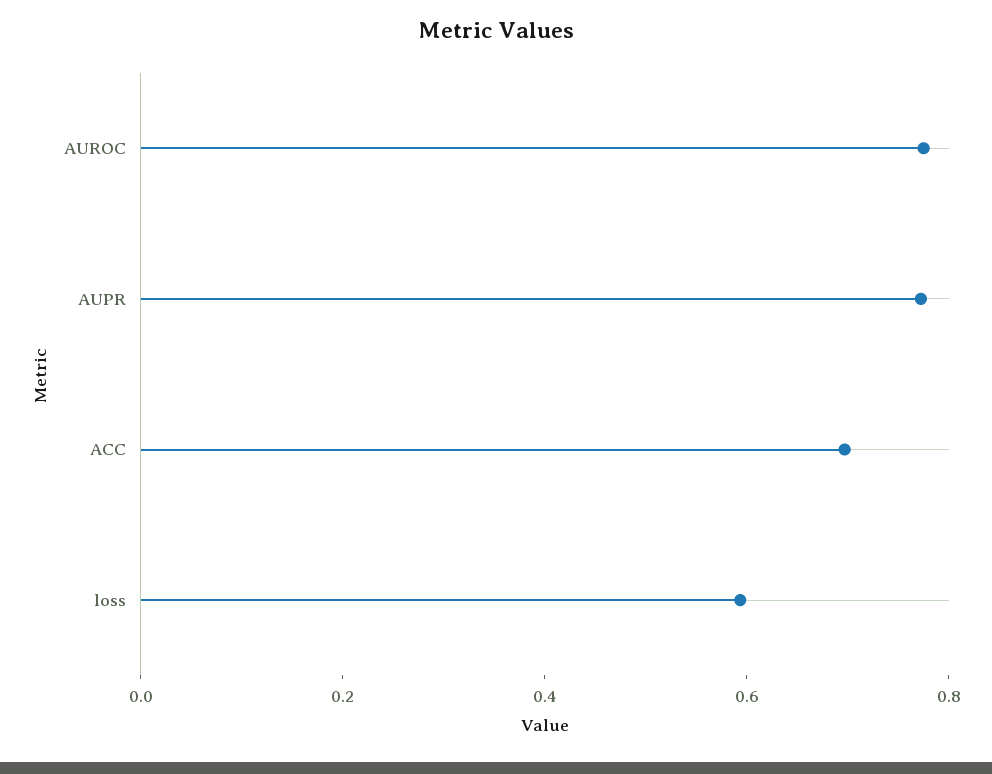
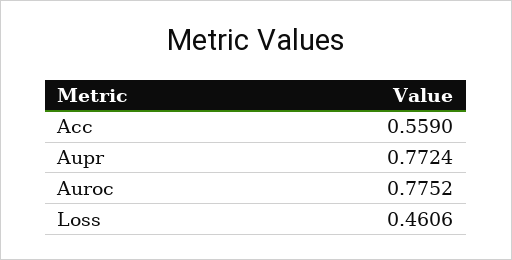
ACC: 0.7 -> 0.559
loss: 0.6 -> 0.4606

